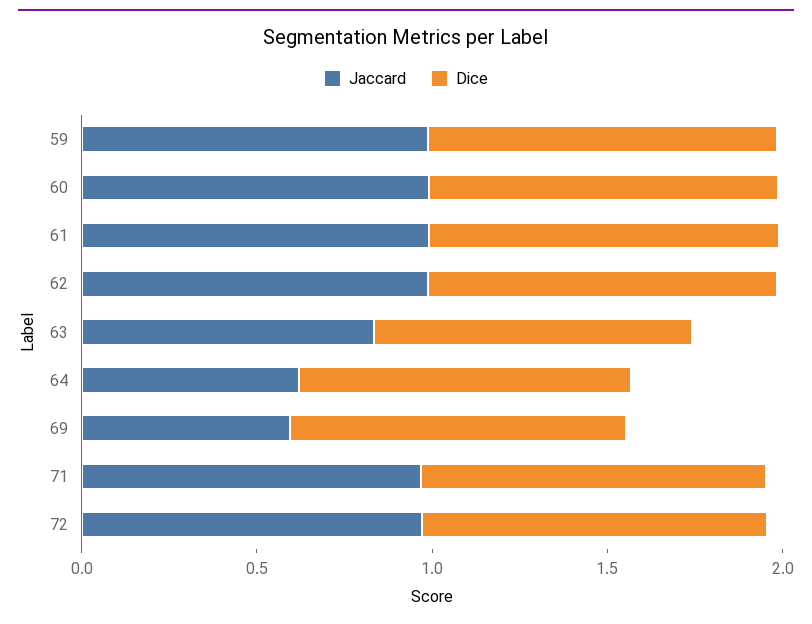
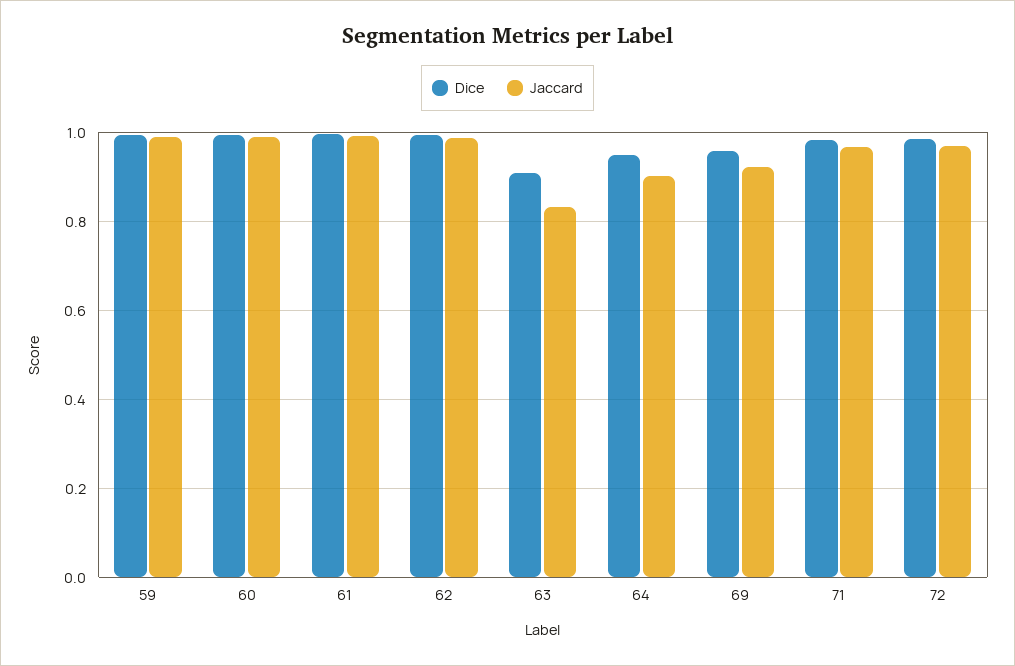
Jaccard, 64: 0.6 -> 0.9
Jaccard, 69: 0.6 -> 0.92

